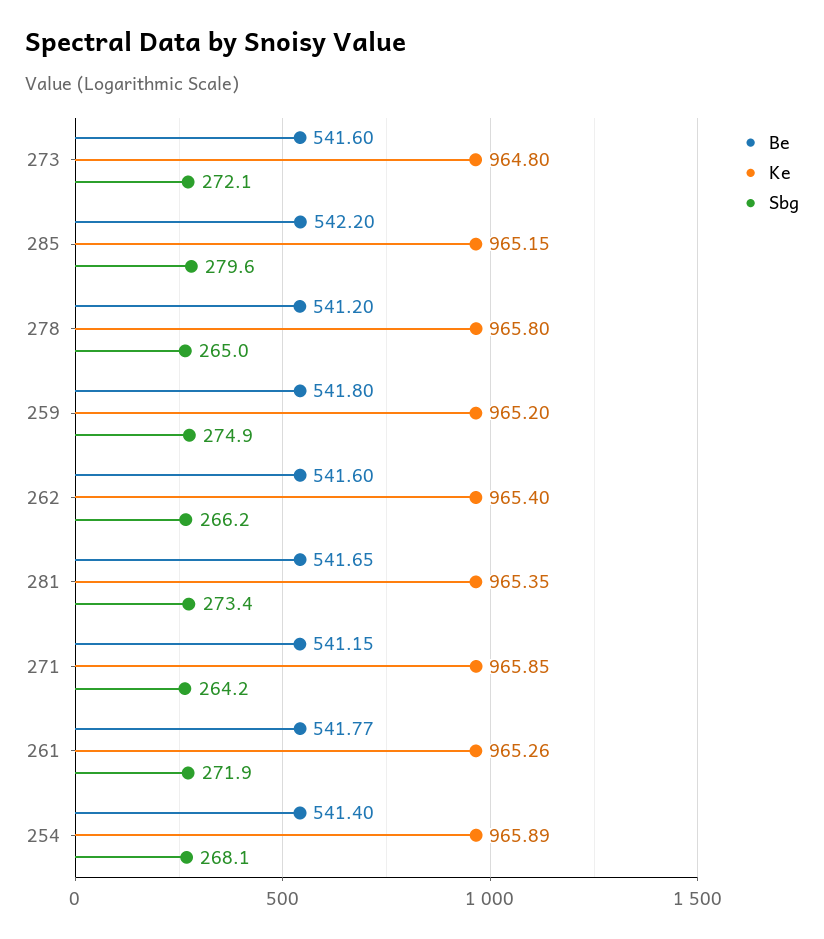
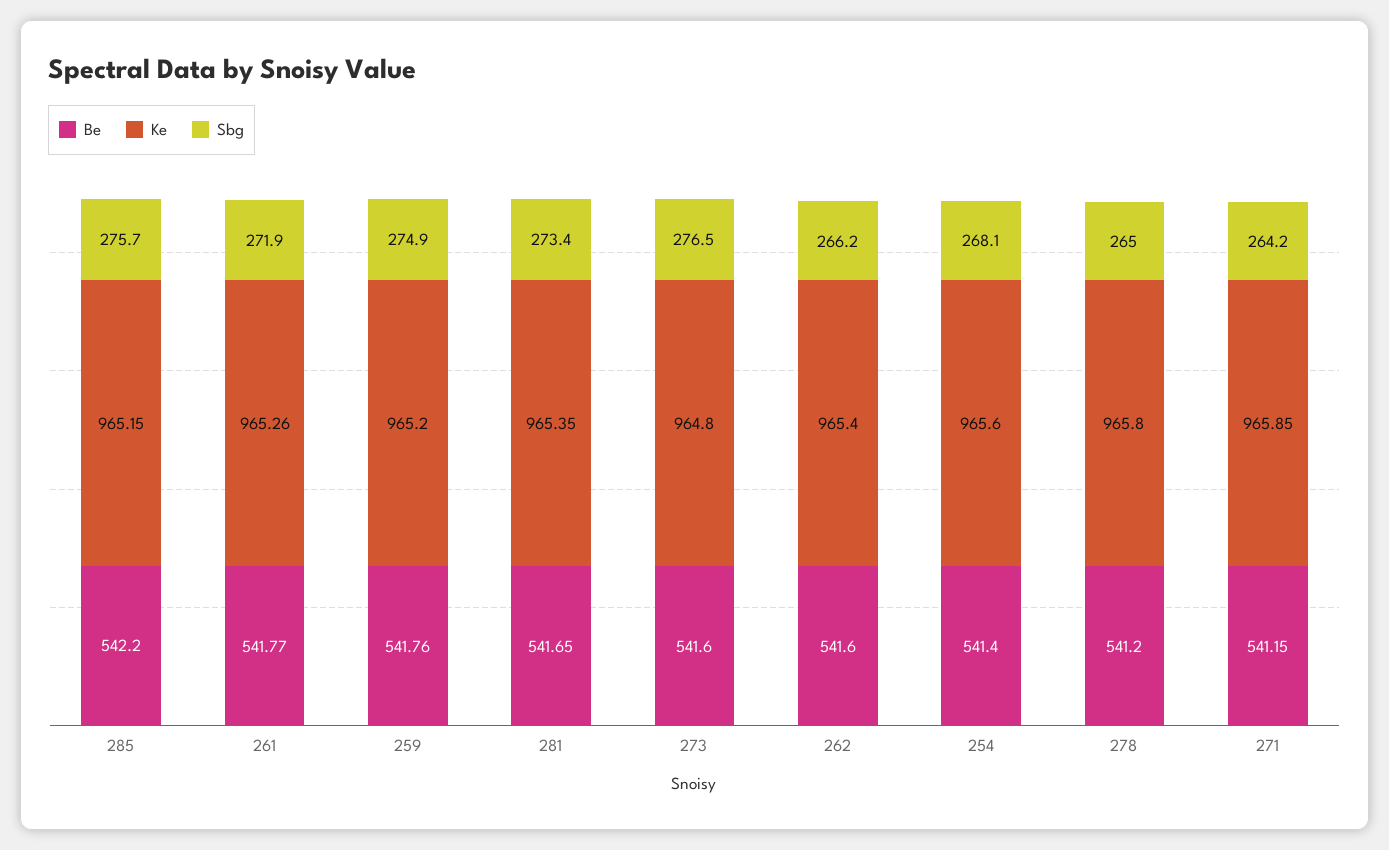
Sbg, 273: 272.1 -> 276.5
Sbg, 285: 279.6 -> 275.7
Be, 259: 541.8 -> 541.76
Ke, 254: 965.89 -> 965.6

